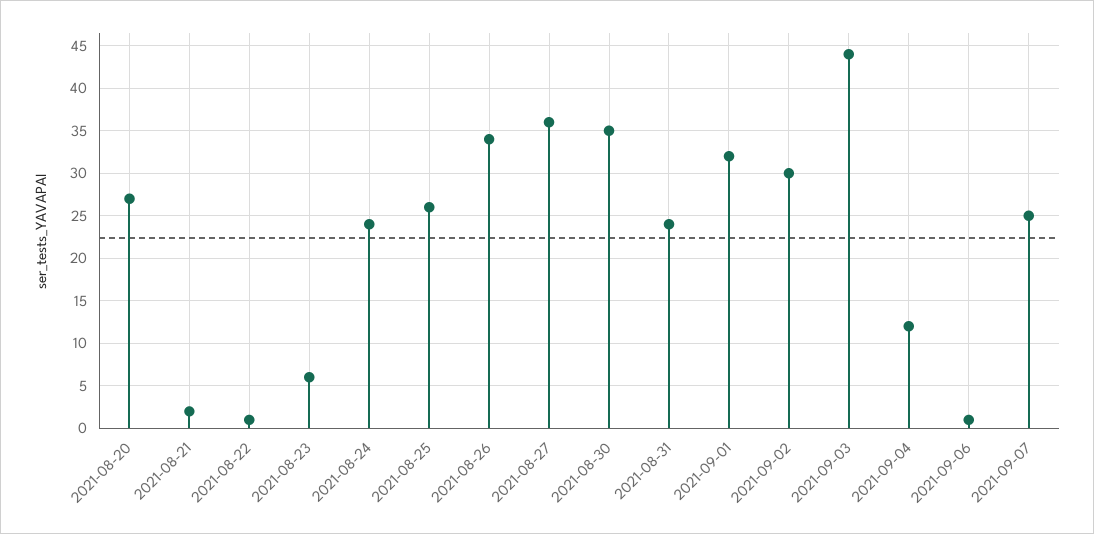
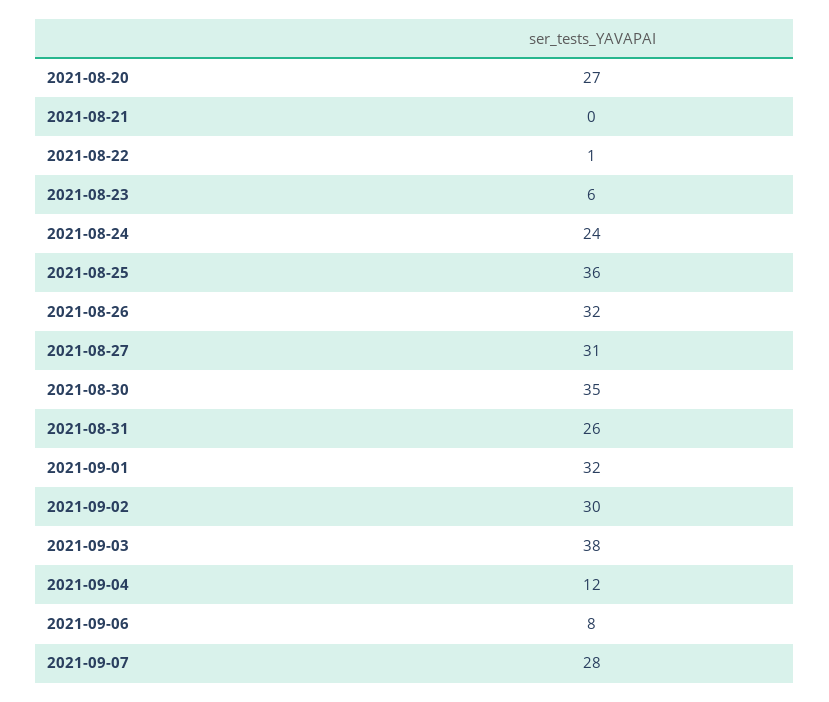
2021-08-21: 2 -> 0
2021-08-25: 26 -> 36
2021-08-26: 34 -> 32
2021-08-27: 36 -> 31
2021-08-31: 24 -> 26
2021-09-03: 44 -> 38
2021-09-06: 1 -> 8
2021-09-07: 25 -> 28

